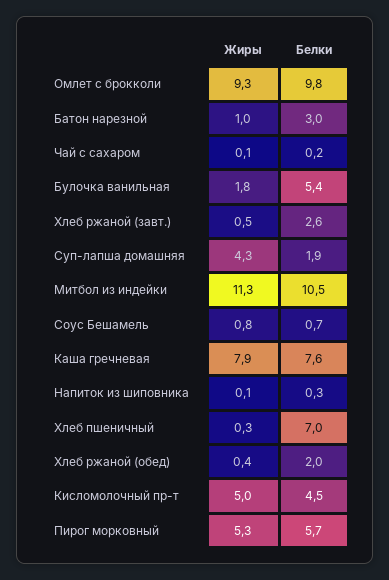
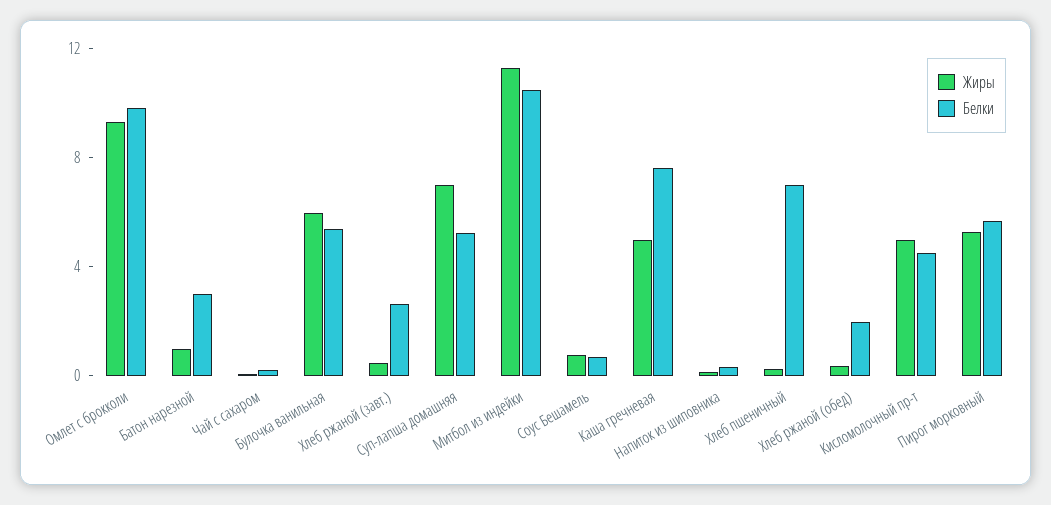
Жиры, Булочка ванильная: 1.8 -> 6
Жиры, Суп-лапша домашняя: 4.3 -> 7
Белки, Суп-лапша домашняя: 1.9 -> 5
Жиры, Каша гречневая: 7.9 -> 5

